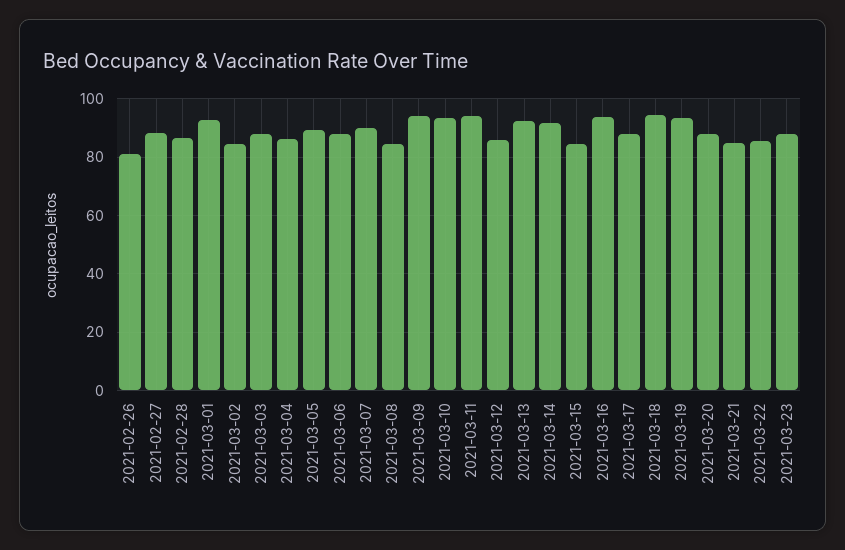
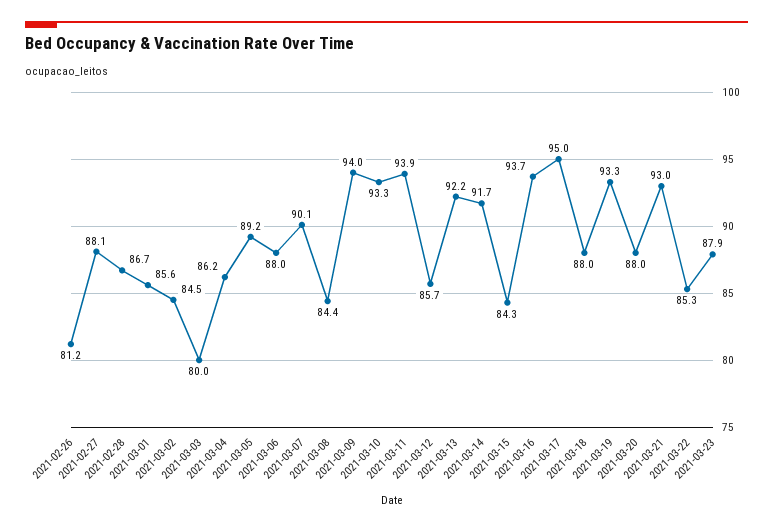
2021-03-01: 92.5 -> 85.6
2021-03-03: 87.5 -> 80
2021-03-17: 87.5 -> 95
2021-03-18: 95 -> 88
2021-03-21: 85 -> 93

